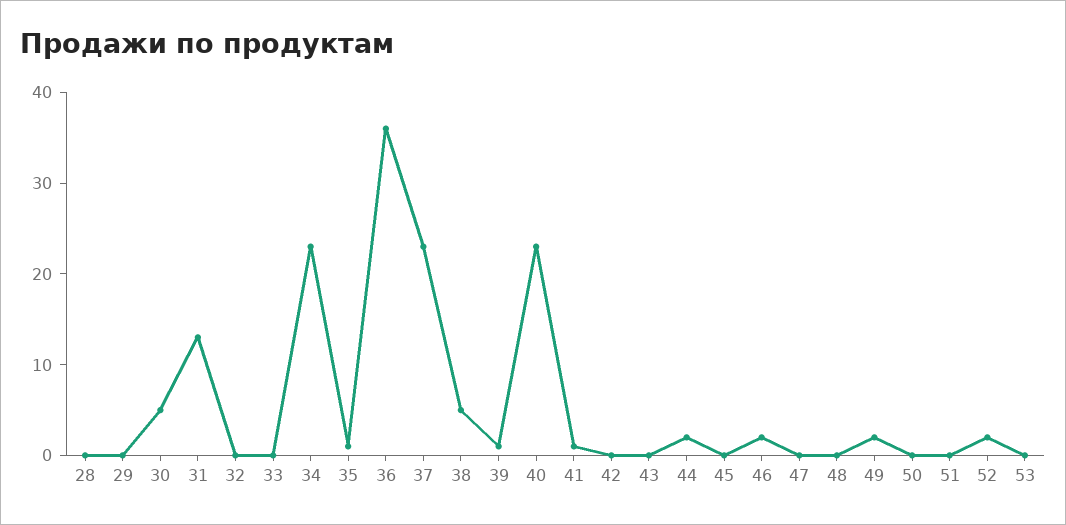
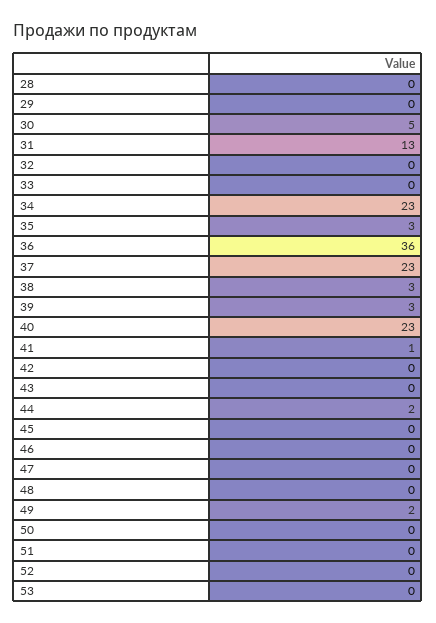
35: 1 -> 3
38: 5 -> 3
39: 1 -> 3
46: 2 -> 0
52: 2 -> 0

